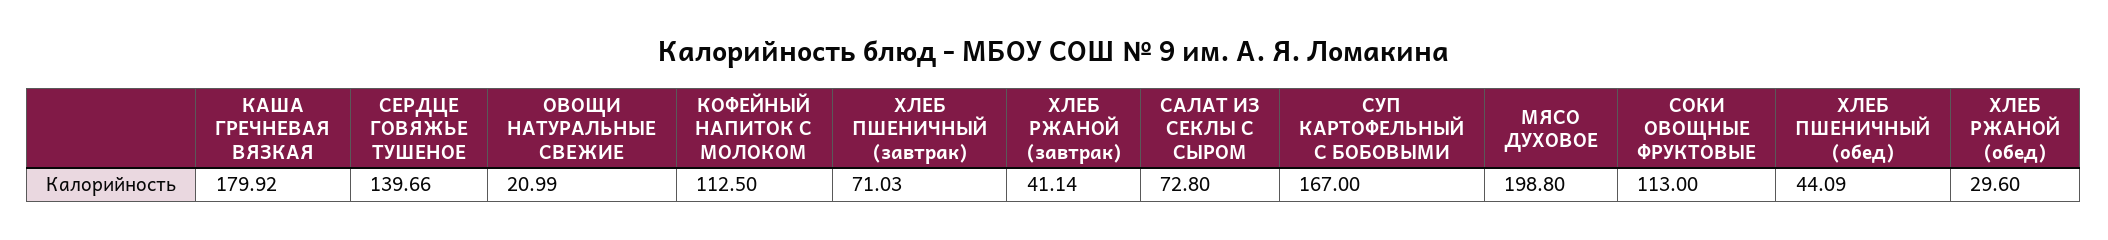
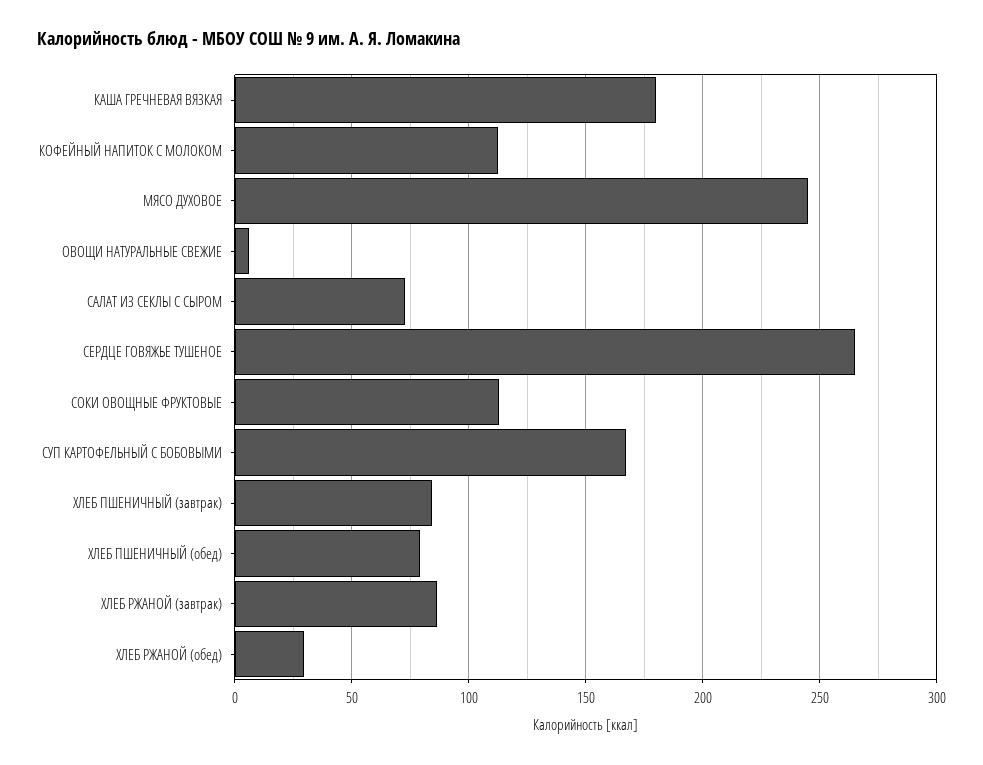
СЕРДЦЕ ГОВЯЖЬЕ ТУШЕНОЕ: 139.66 -> 265
ОВОЩИ НАТУРАЛЬНЫЕ СВЕЖИЕ: 20.99 -> 5
ХЛЕБ ПШЕНИЧНЫЙ (завтрак): 71.03 -> 85
ХЛЕБ РЖАНОЙ (завтрак): 41.14 -> 85
МЯСО ДУХОВОЕ: 198.8 -> 245
ХЛЕБ ПШЕНИЧНЫЙ (обед): 44.09 -> 80

